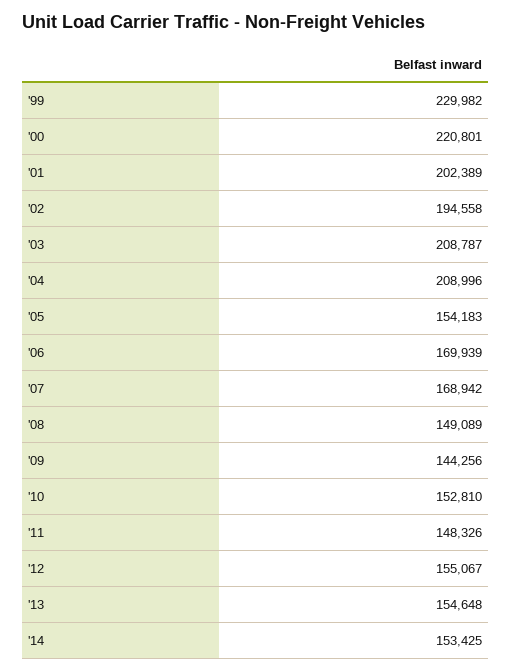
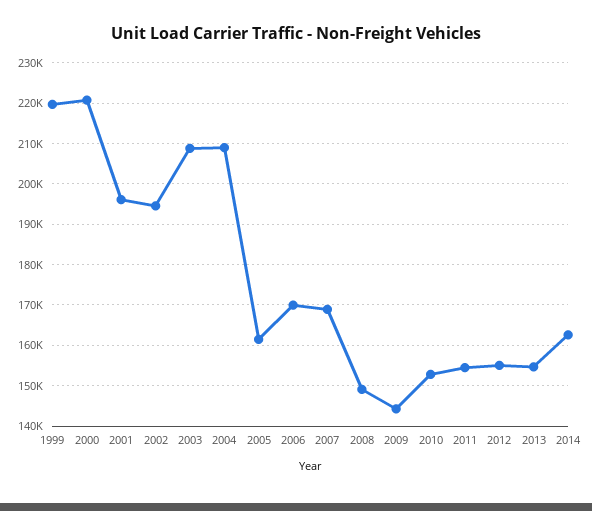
'99: 229982 -> 220000
'01: 202389 -> 196000
'05: 154183 -> 162000
'11: 148326 -> 154000
'14: 153425 -> 162000

